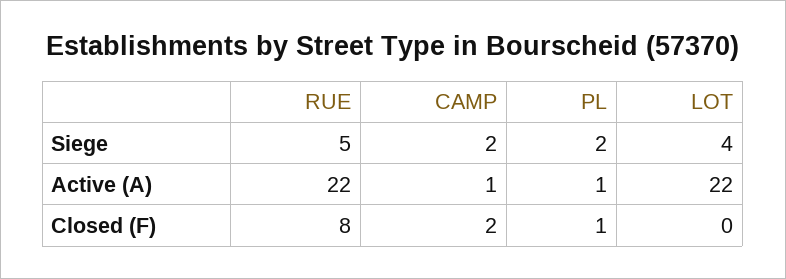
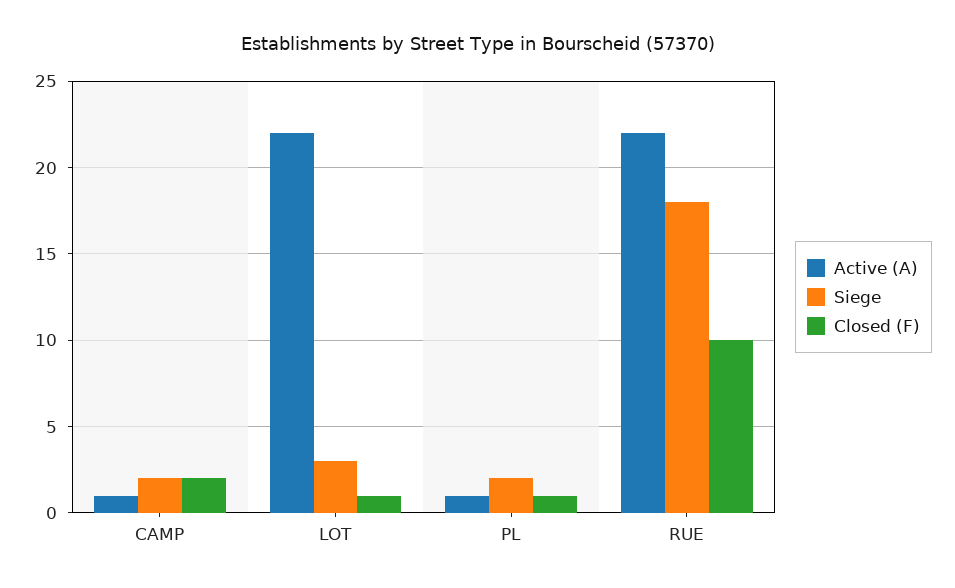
Siege, RUE: 5 -> 18
Siege, LOT: 4 -> 3
Closed (F), RUE: 8 -> 10
Closed (F), LOT: 0 -> 1

